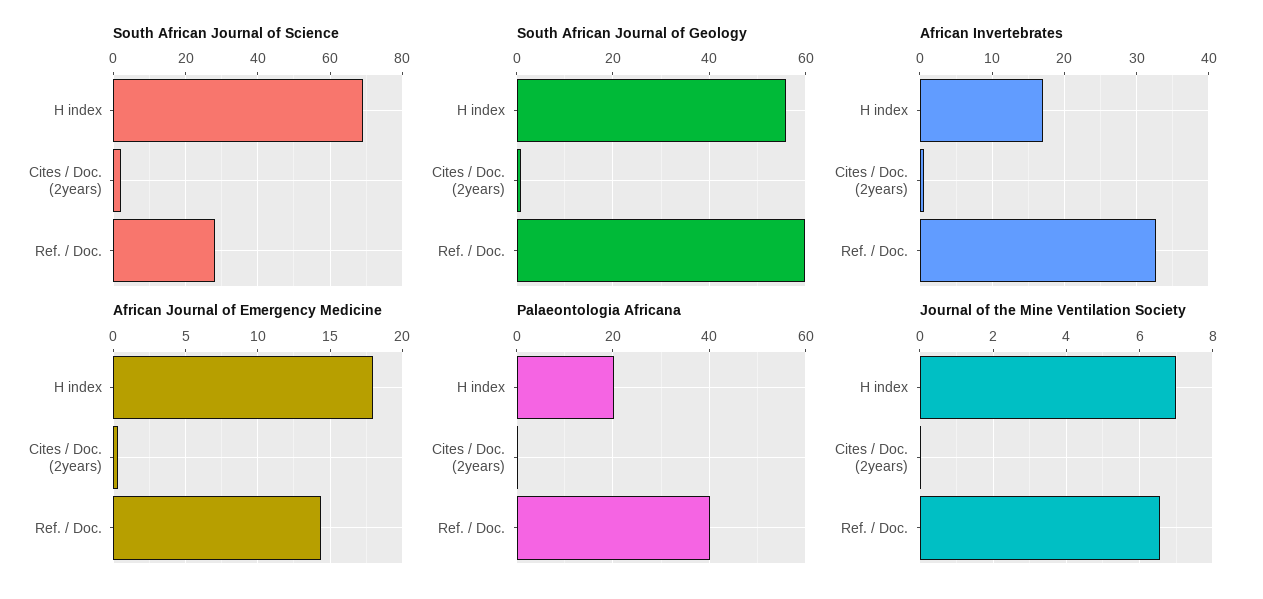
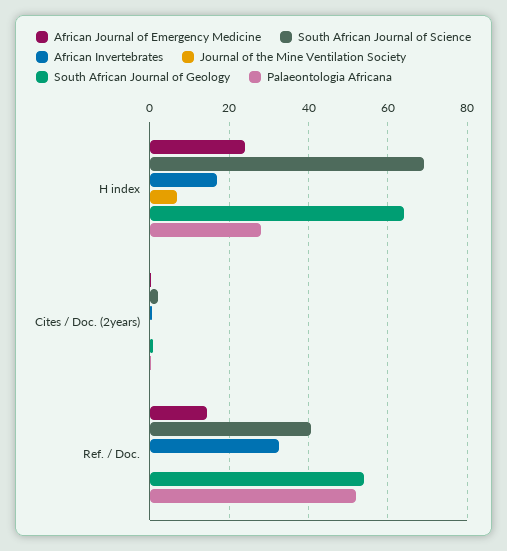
South African Journal of Science, Ref. / Doc.: 28 -> 40
South African Journal of Geology, H index: 56 -> 64
South African Journal of Geology, Ref. / Doc.: 60 -> 54
African Journal of Emergency Medicine, H index: 18 -> 24
Palaeontologia Africana, H index: 20 -> 28
Palaeontologia Africana, Ref. / Doc.: 40 -> 52
Journal of the Mine Ventilation Society, Ref. / Doc.: 6.6 -> 0

